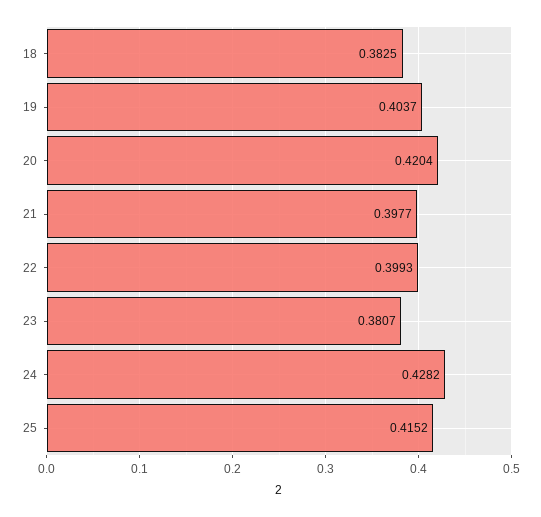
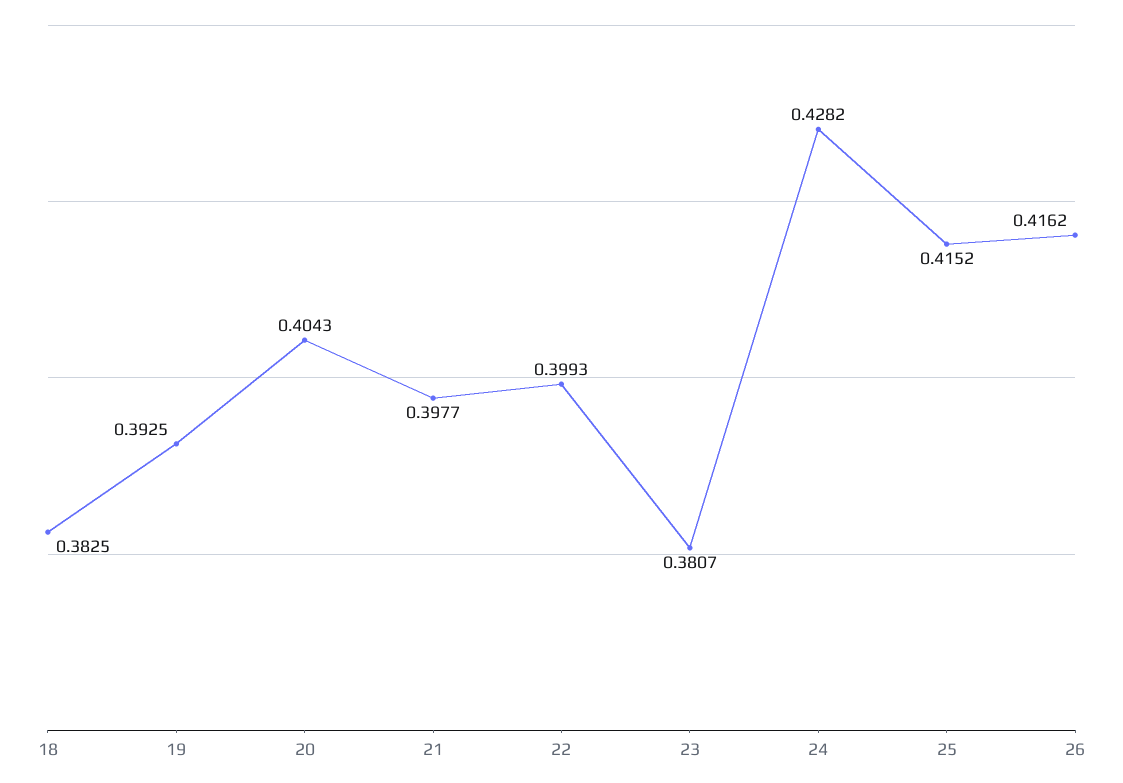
19: 0.4037 -> 0.3925
20: 0.4204 -> 0.4043
26: none -> 0.4162

